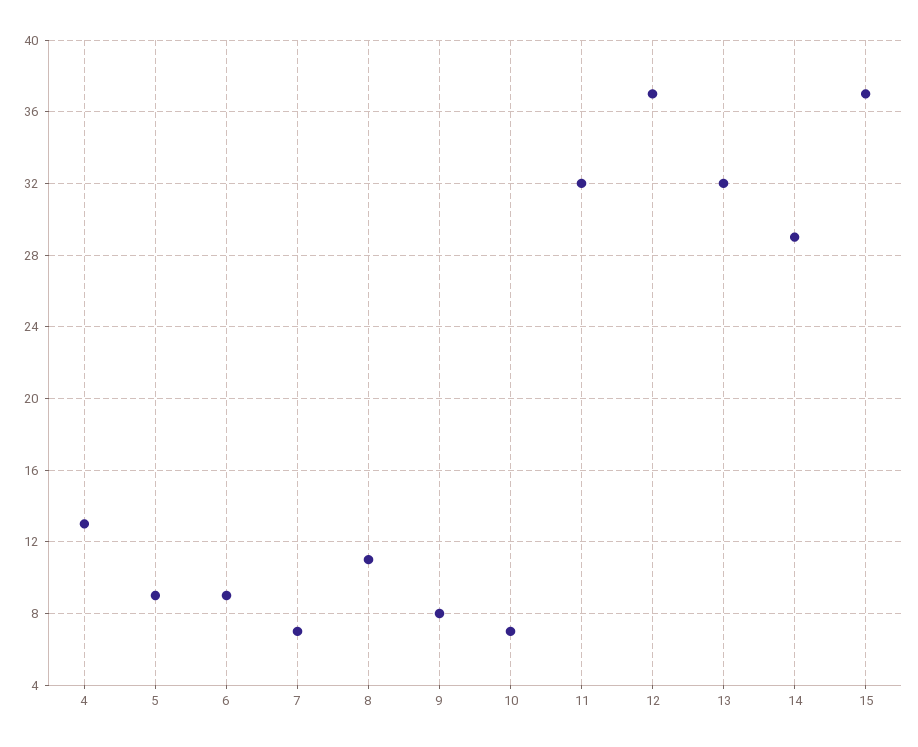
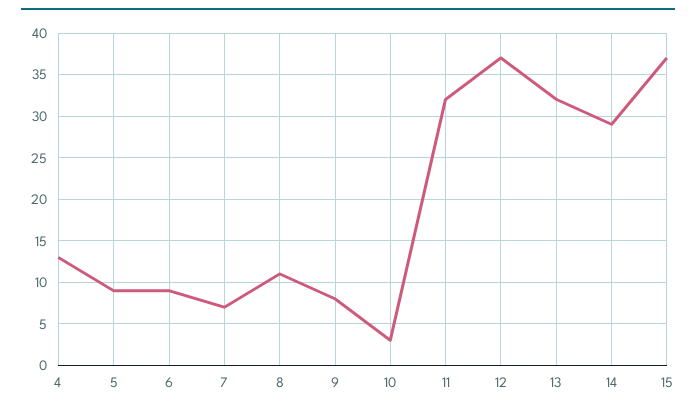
10: 7 -> 3

